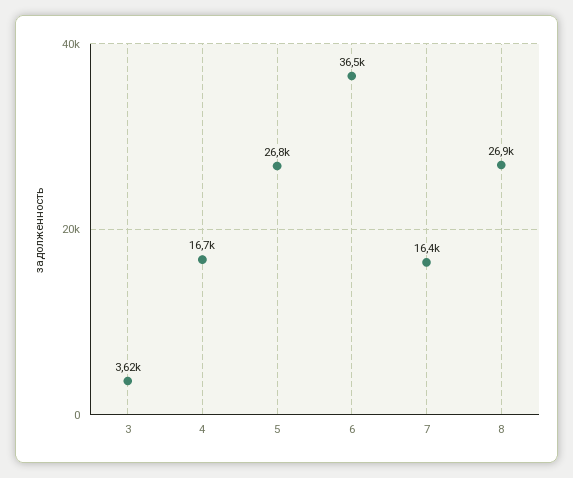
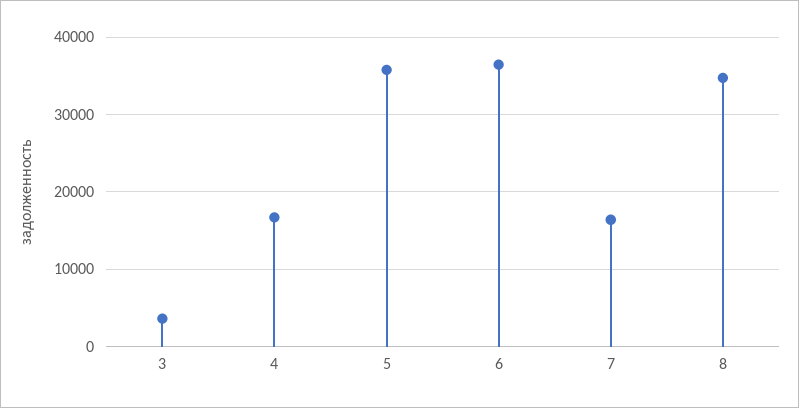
5: 26800 -> 36000
8: 26900 -> 35000

